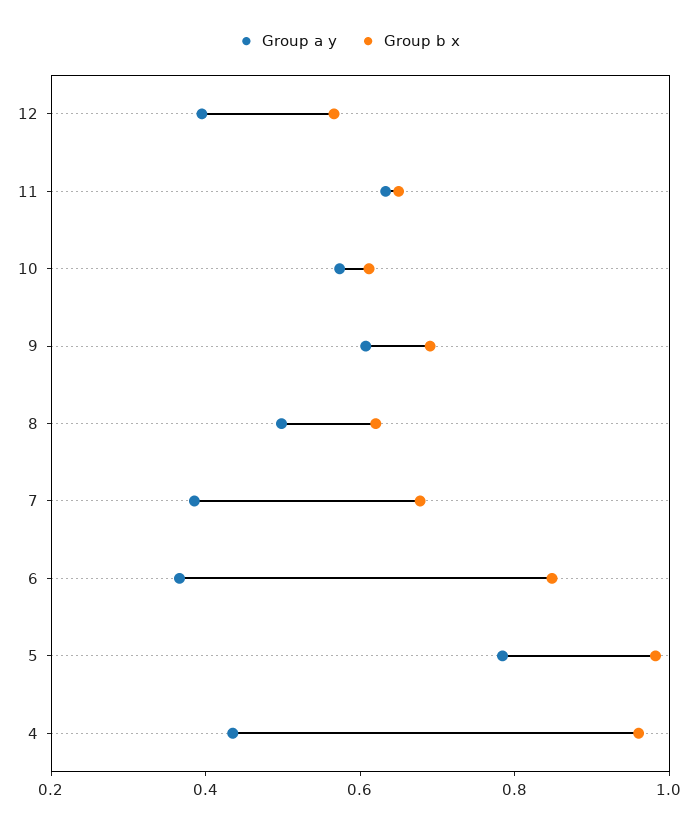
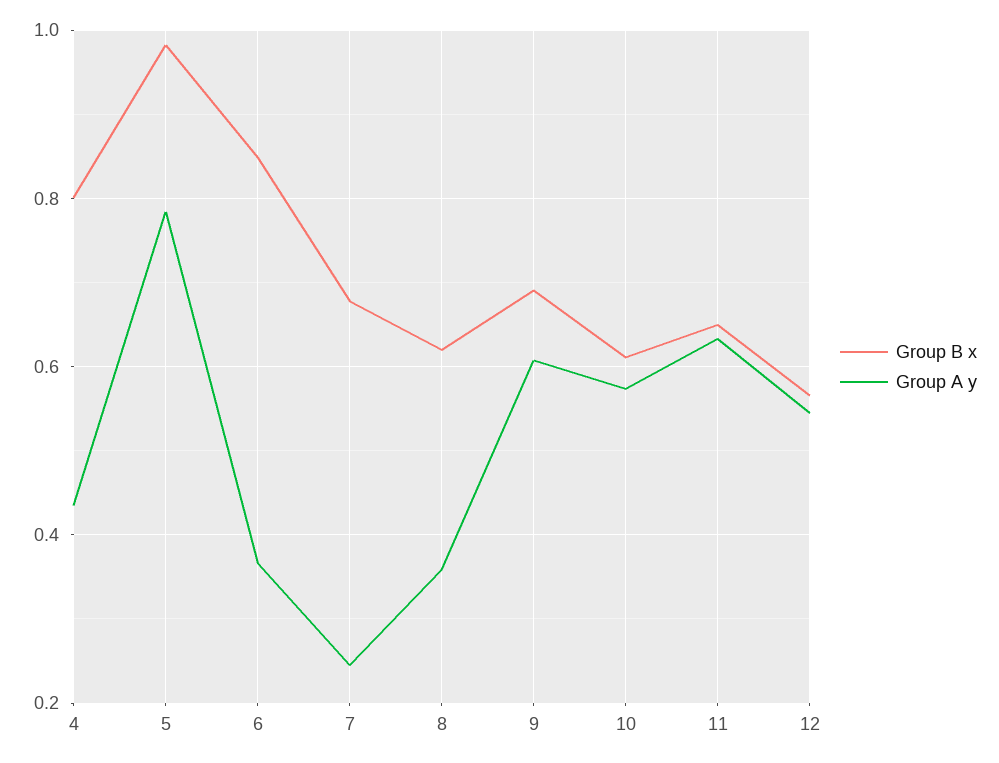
Group a y, 12: 0.4 -> 0.54
Group a y, 8: 0.5 -> 0.36
Group a y, 7: 0.4 -> 0.24
Group b x, 4: 0.95 -> 0.8

